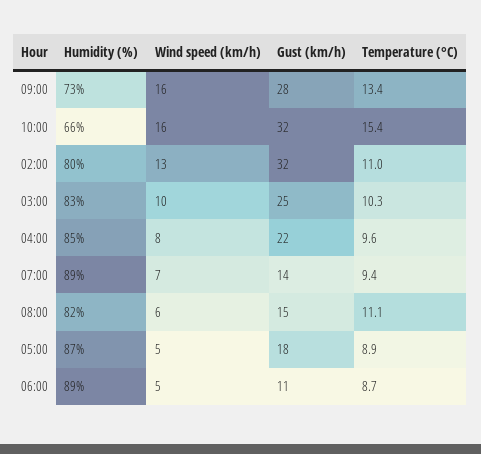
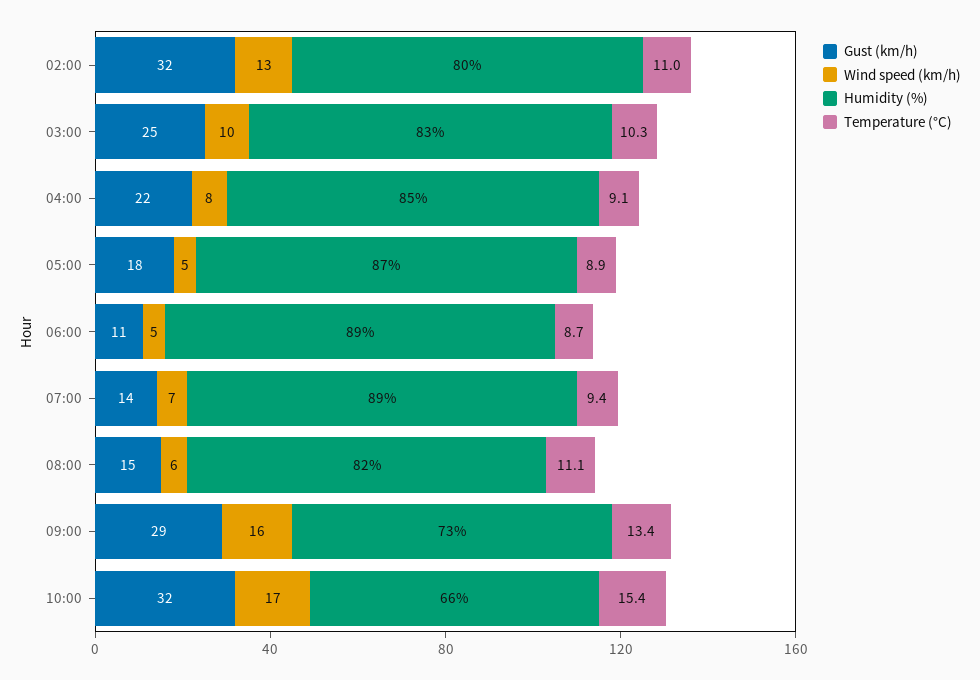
Gust (km/h), 09:00: 28 -> 29
Wind speed (km/h), 10:00: 16 -> 17
Temperature (°C), 04:00: 9.6 -> 9.1

